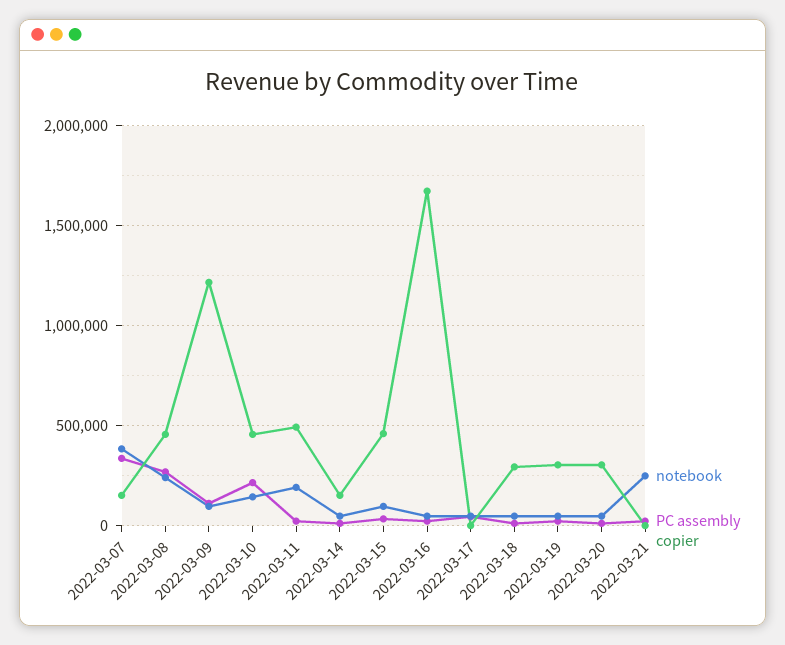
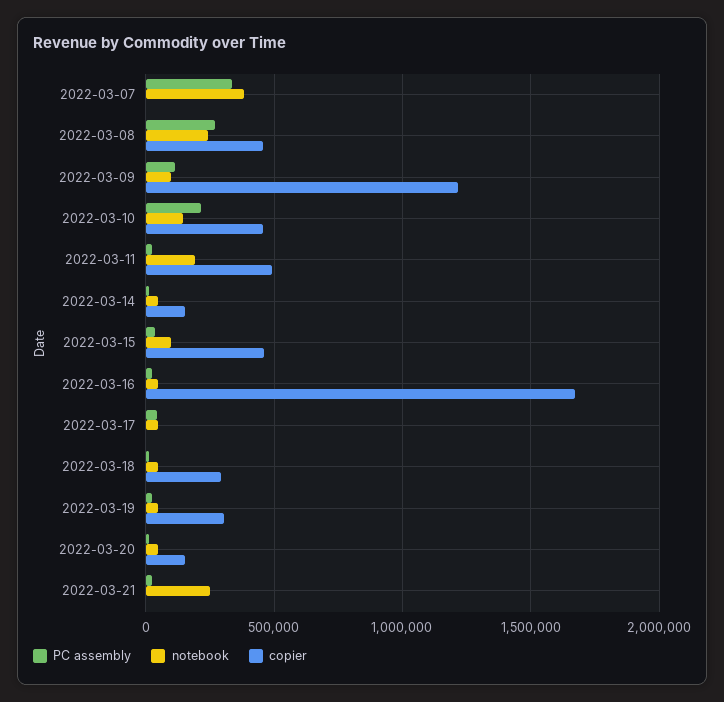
copier, 2022-03-07: 150000 -> 0
copier, 2022-03-20: 300000 -> 150000

